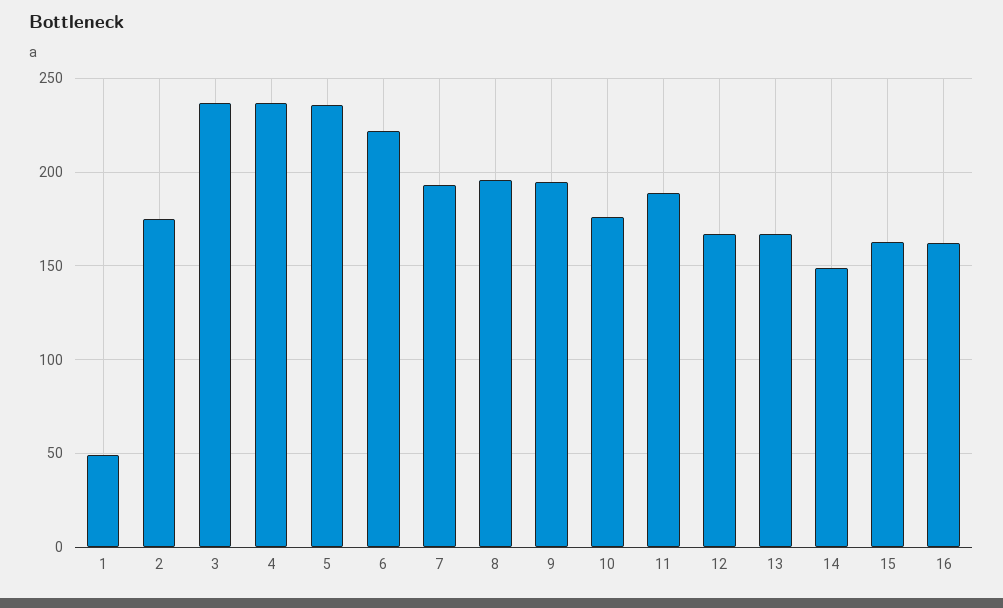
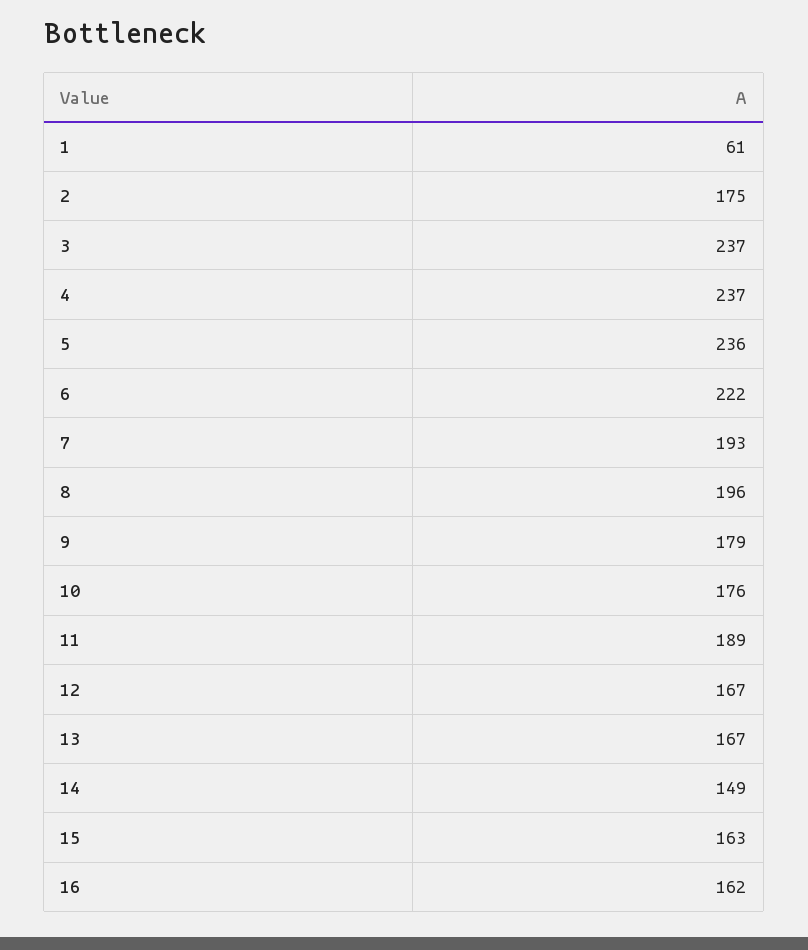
1: 50 -> 61
9: 195 -> 179

